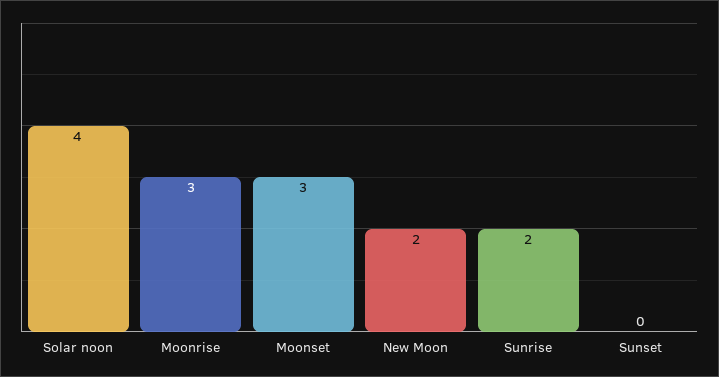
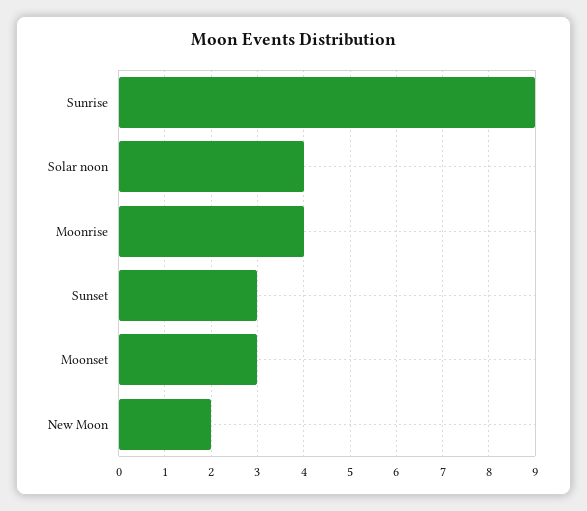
Moonrise: 3 -> 4
Sunrise: 2 -> 9
Sunset: 0 -> 3

